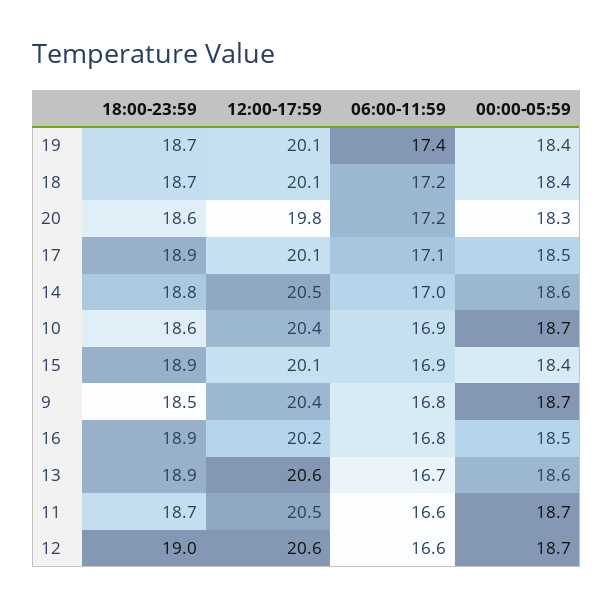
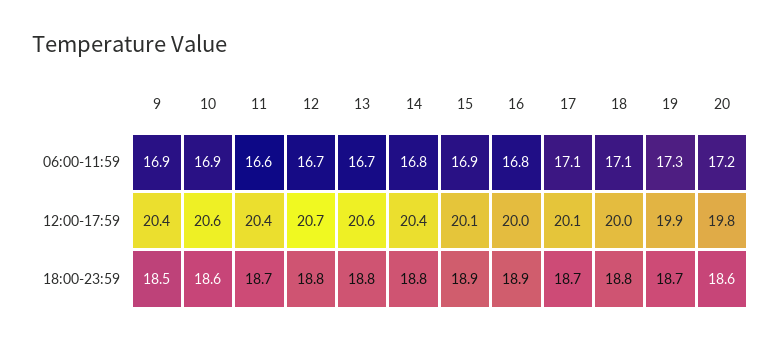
12:00-17:59, 19: 20.1 -> 19.9
06:00-11:59, 19: 17.4 -> 17.3
00:00-05:59, 19: 18.4 -> none
18:00-23:59, 18: 18.7 -> 18.8
12:00-17:59, 18: 20.1 -> 20
06:00-11:59, 18: 17.2 -> 17.1
00:00-05:59, 18: 18.4 -> none
00:00-05:59, 20: 18.3 -> none
18:00-23:59, 17: 18.9 -> 18.7
00:00-05:59, 17: 18.5 -> none
12:00-17:59, 14: 20.5 -> 20.4
06:00-11:59, 14: 17 -> 16.8
00:00-05:59, 14: 18.6 -> none
12:00-17:59, 10: 20.4 -> 20.6
00:00-05:59, 10: 18.7 -> none
00:00-05:59, 15: 18.4 -> none
06:00-11:59, 9: 16.8 -> 16.9
00:00-05:59, 9: 18.7 -> none
12:00-17:59, 16: 20.2 -> 20
00:00-05:59, 16: 18.5 -> none
18:00-23:59, 13: 18.9 -> 18.8
00:00-05:59, 13: 18.6 -> none
12:00-17:59, 11: 20.5 -> 20.4
00:00-05:59, 11: 18.7 -> none
18:00-23:59, 12: 19 -> 18.8
12:00-17:59, 12: 20.6 -> 20.7
06:00-11:59, 12: 16.6 -> 16.7
00:00-05:59, 12: 18.7 -> none

